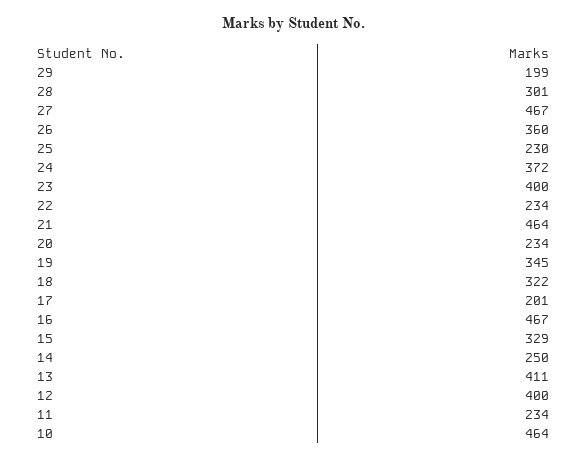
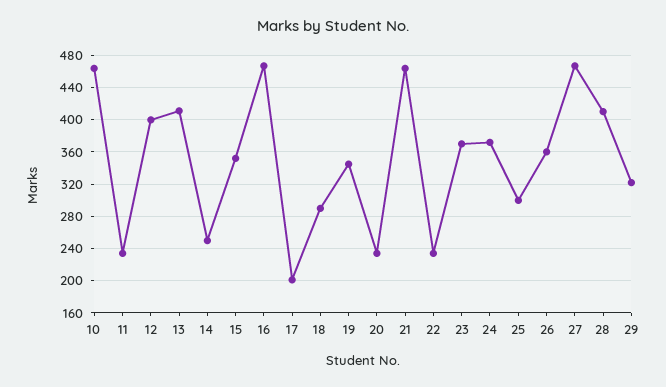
29: 199 -> 320
28: 301 -> 410
25: 230 -> 300
23: 400 -> 370
18: 322 -> 290
15: 329 -> 350

